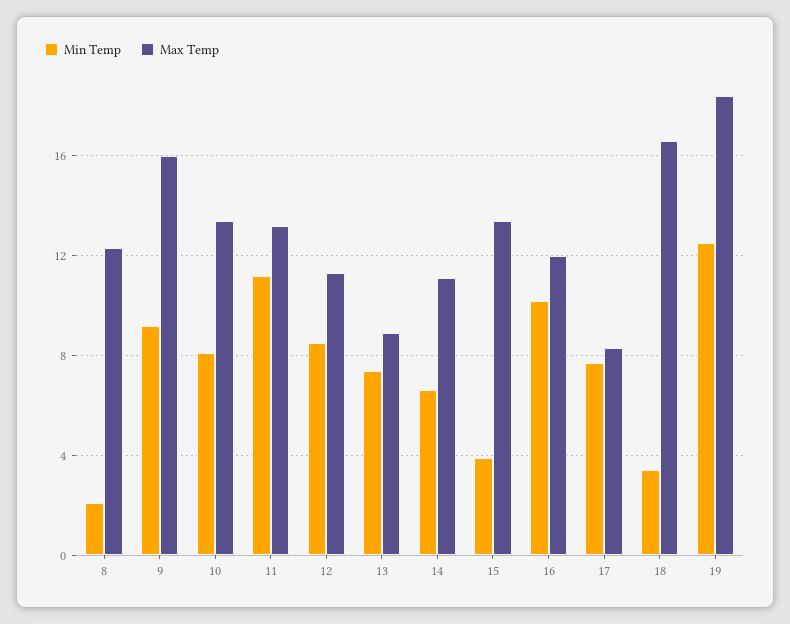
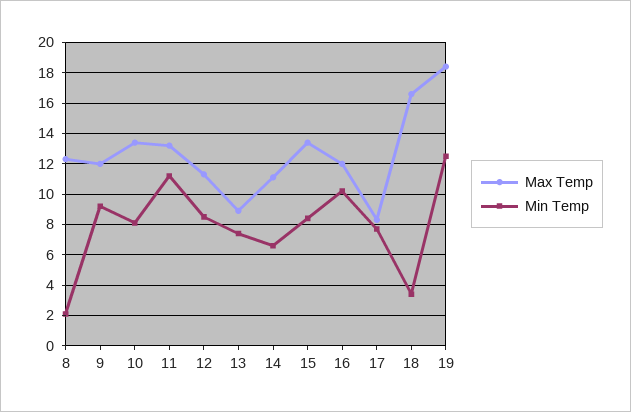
Max Temp, 9: 16 -> 12
Min Temp, 15: 4 -> 8.5

